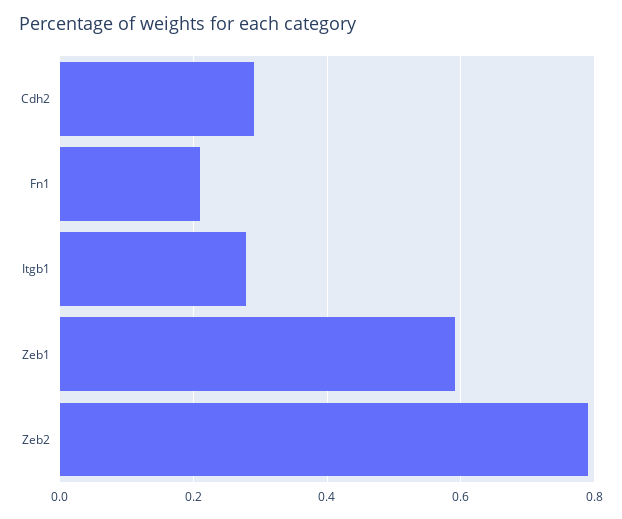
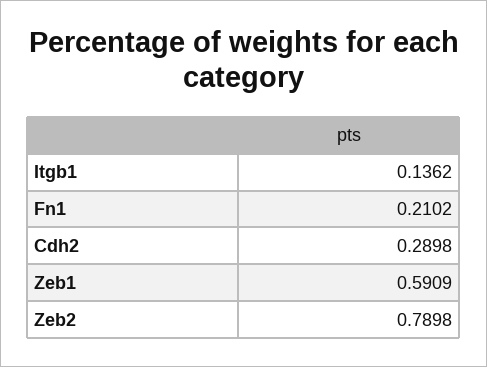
Itgb1: 0.28 -> 0.1362

